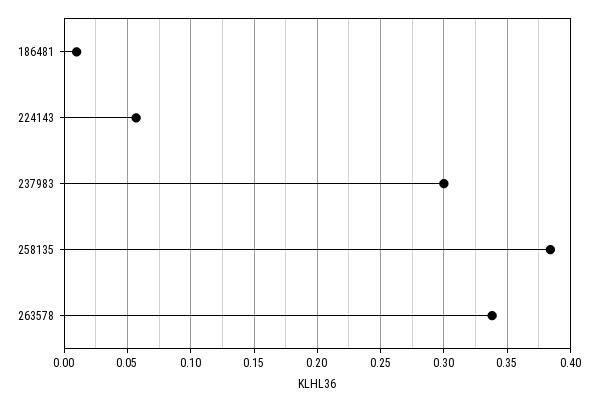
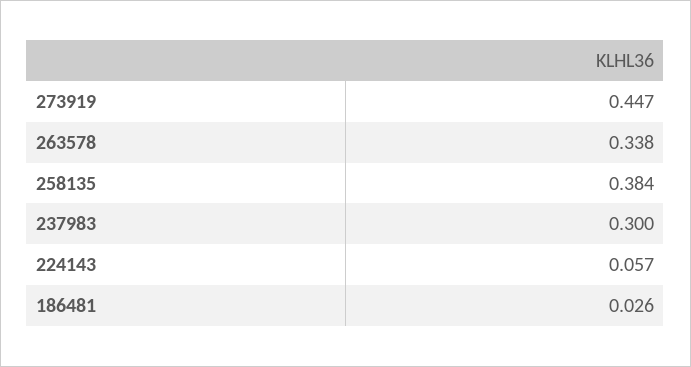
186481: 0.01 -> 0.026
273919: none -> 0.447

